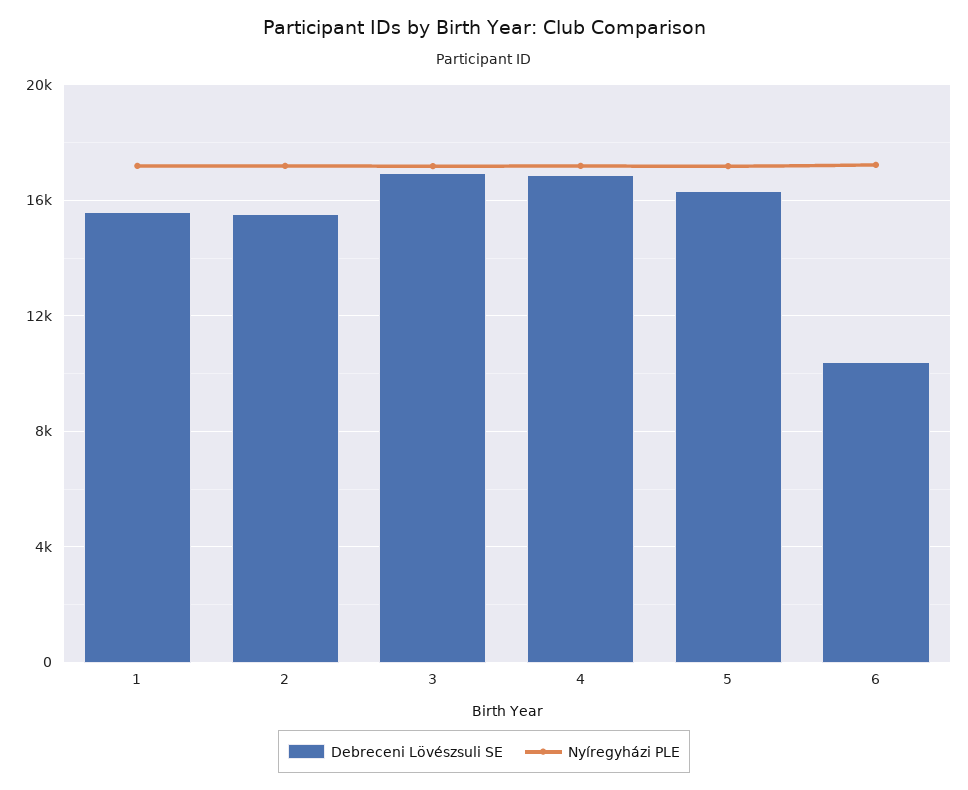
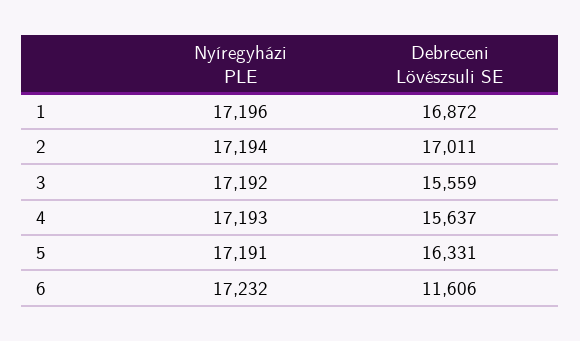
Debreceni Lövészsuli SE, 1: 15500 -> 16872
Debreceni Lövészsuli SE, 2: 15500 -> 17011
Debreceni Lövészsuli SE, 3: 17000 -> 15559
Debreceni Lövészsuli SE, 4: 17000 -> 15637
Debreceni Lövészsuli SE, 6: 10500 -> 11606

